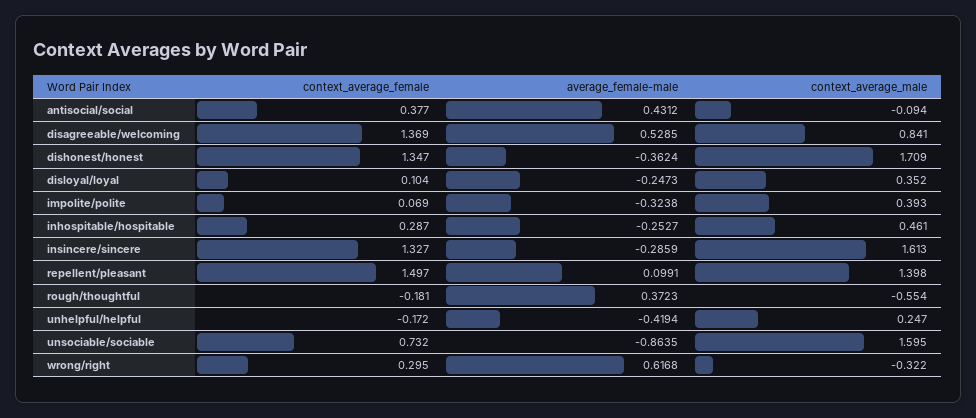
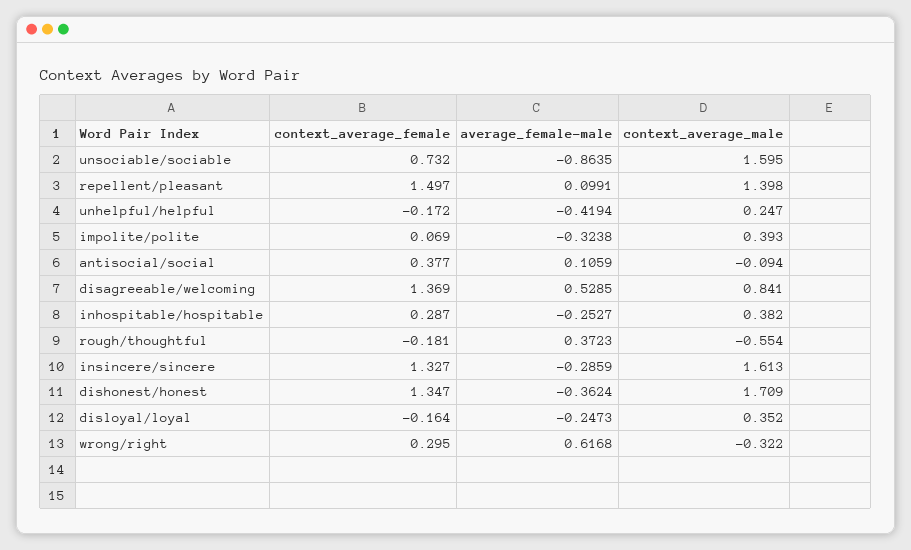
average_female-male, antisocial/social: 0.4312 -> 0.1059
context_average_female, disloyal/loyal: 0.104 -> -0.164
context_average_male, inhospitable/hospitable: 0.461 -> 0.382

